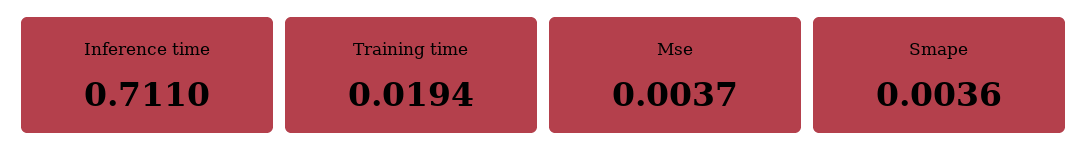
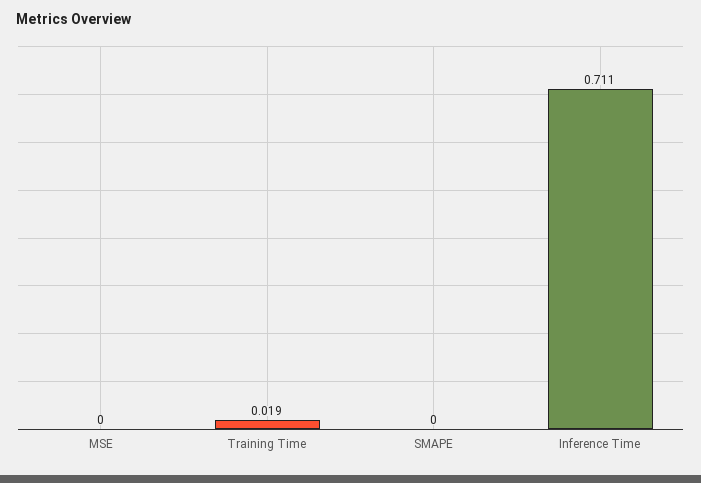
Mse: 0.0037 -> 0
Smape: 0.0036 -> 0

